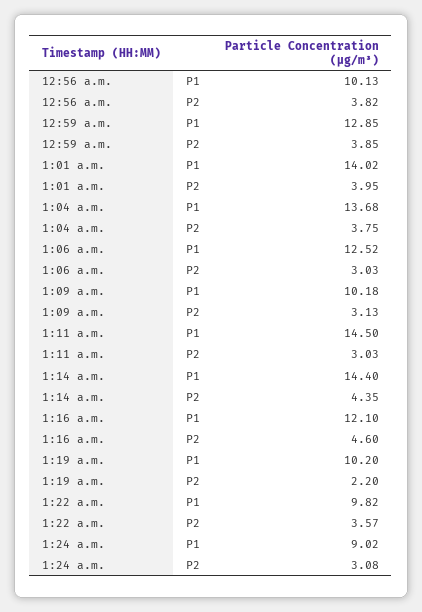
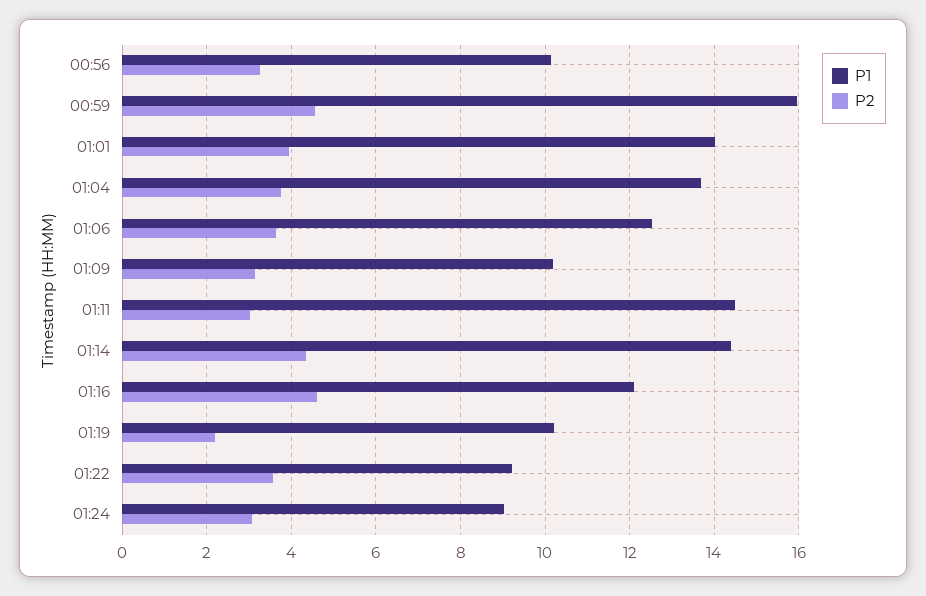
P2, 12:56 a.m.: 3.82 -> 3.2
P1, 12:59 a.m.: 12.85 -> 16
P2, 12:59 a.m.: 3.85 -> 4.6
P2, 1:06 a.m.: 3.03 -> 3.6
P1, 1:22 a.m.: 9.82 -> 9.2

